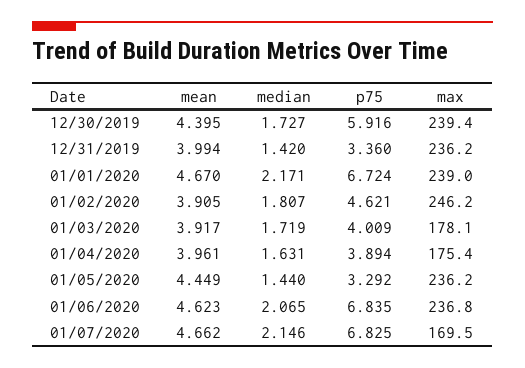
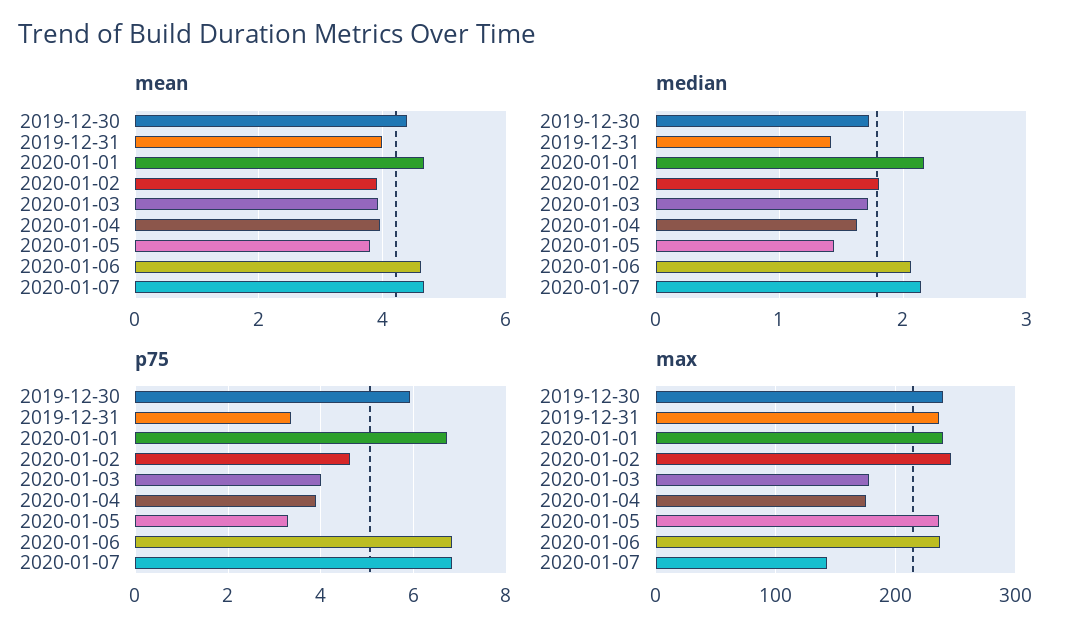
mean, 01/05/2020: 4.449 -> 3.8
max, 01/07/2020: 169.5 -> 140

